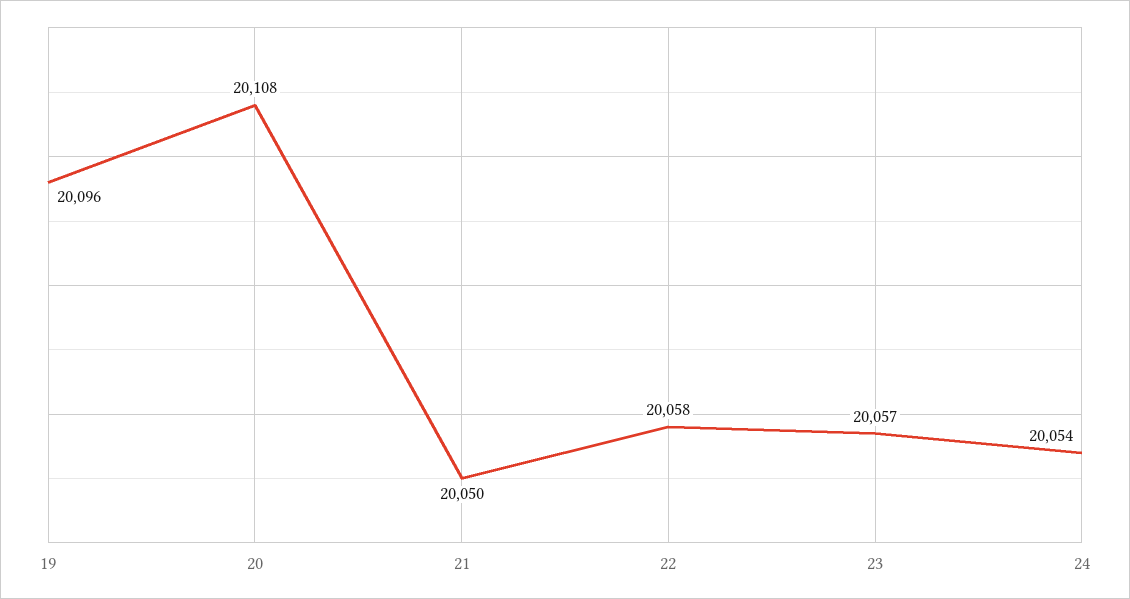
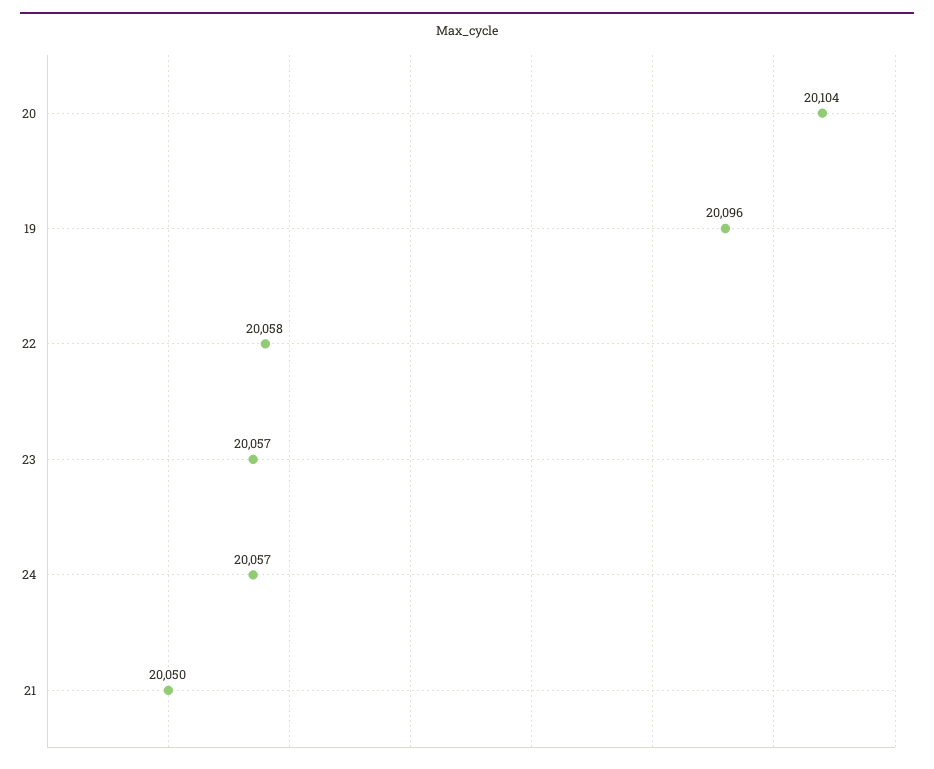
20: 20108 -> 20104
24: 20054 -> 20057

